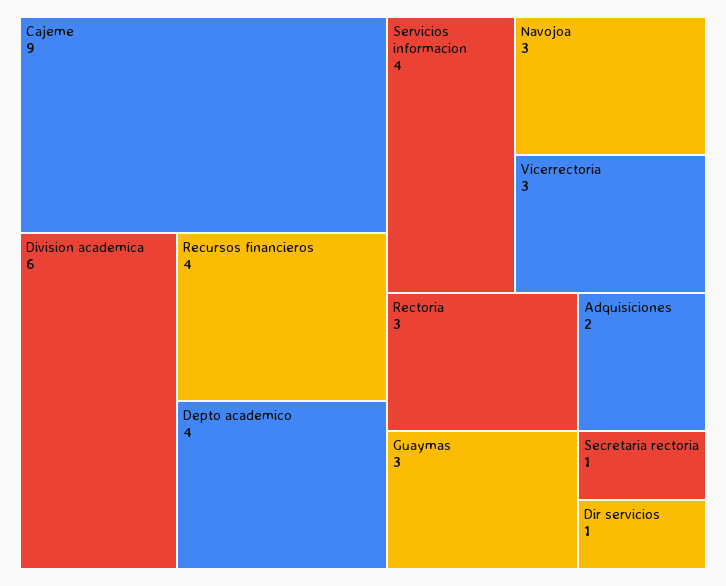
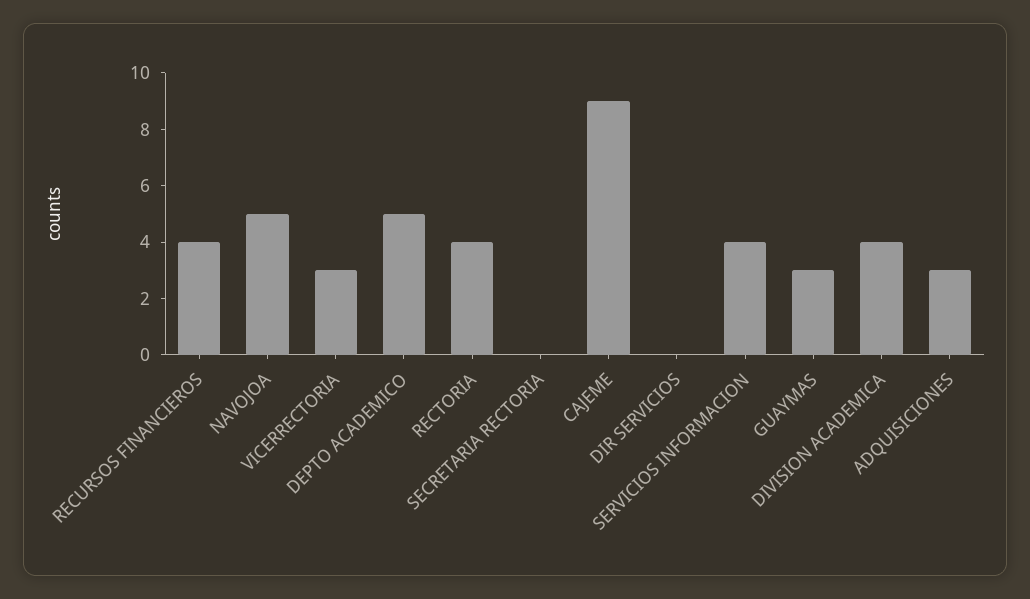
Division academica: 6 -> 4
Depto academico: 4 -> 5
Navojoa: 3 -> 5
Rectoria: 3 -> 4
Adquisiciones: 2 -> 3
Secretaria rectoria: 1 -> 0
Dir servicios: 1 -> 0

